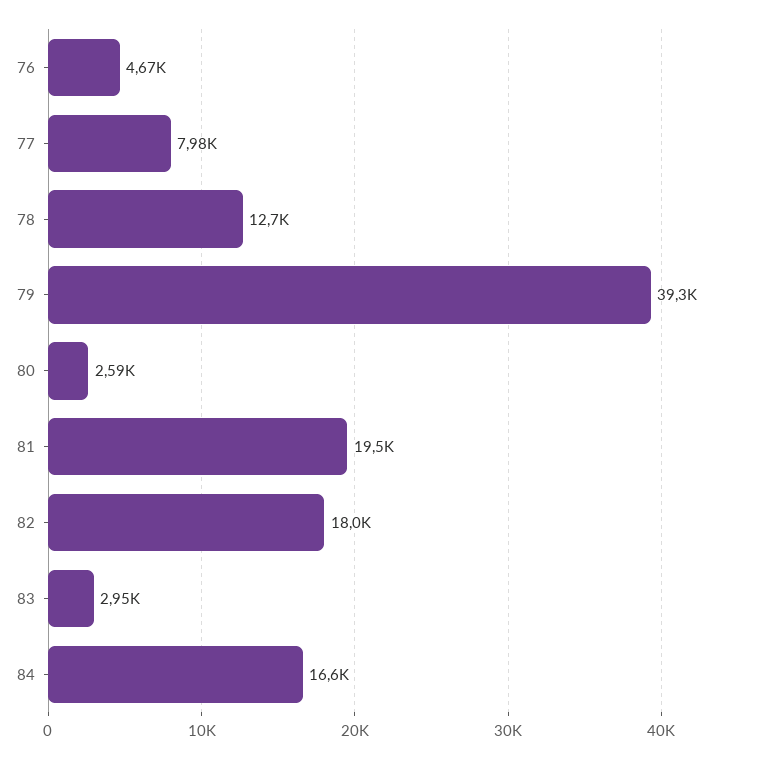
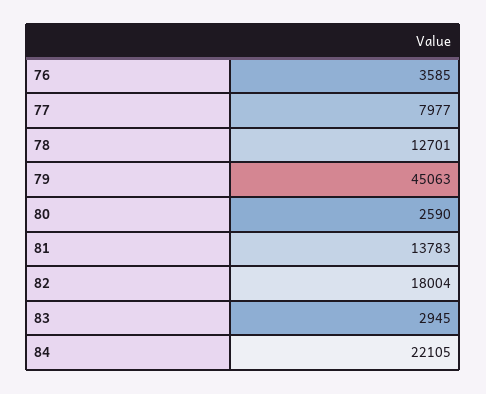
76: 4670 -> 3585
79: 39300 -> 45063
81: 19500 -> 13783
84: 16600 -> 22105

